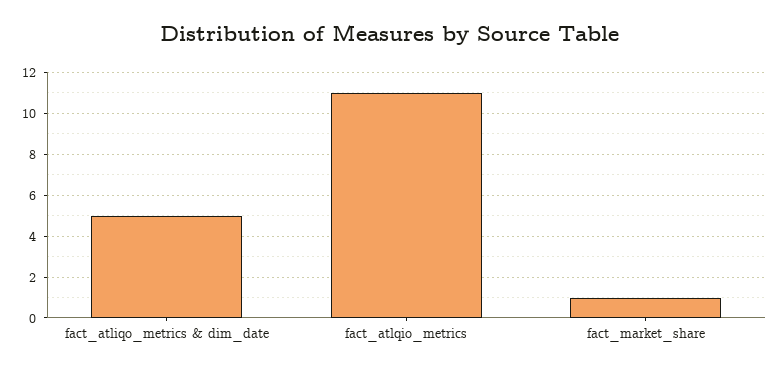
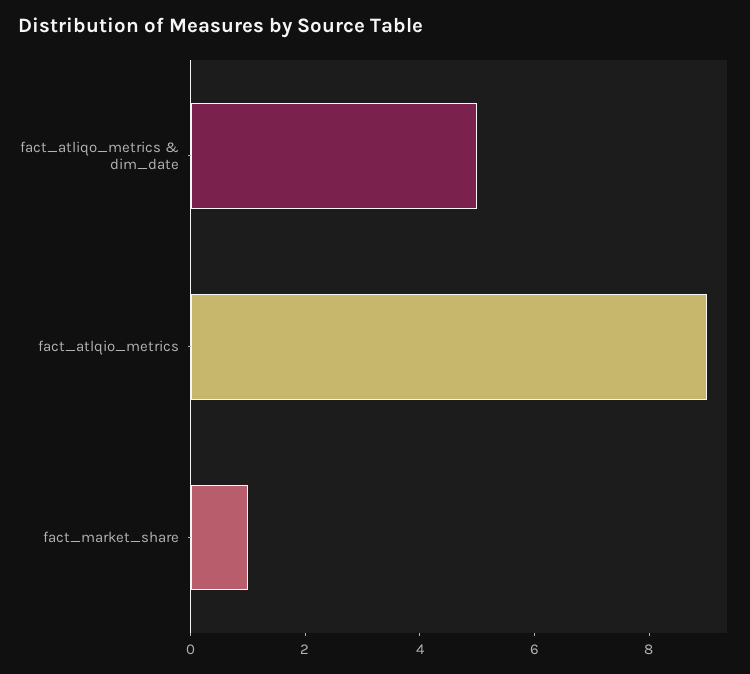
fact_atlqio_metrics: 11 -> 9

